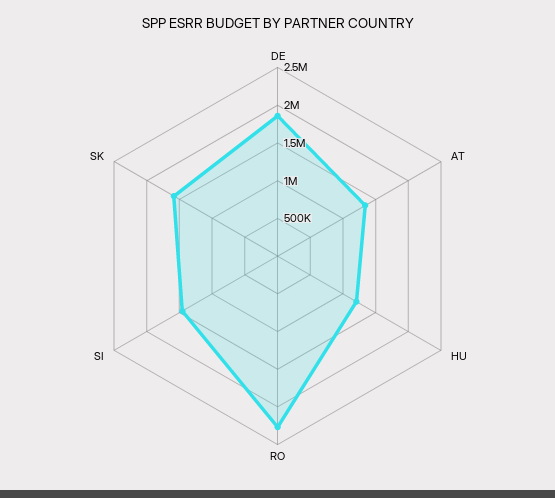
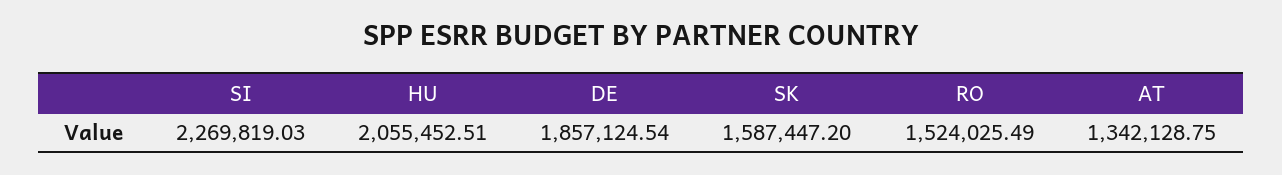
HU: 1250000 -> 2055452.51
RO: 2250000 -> 1524025.49
SI: 1500000 -> 2269819.03

